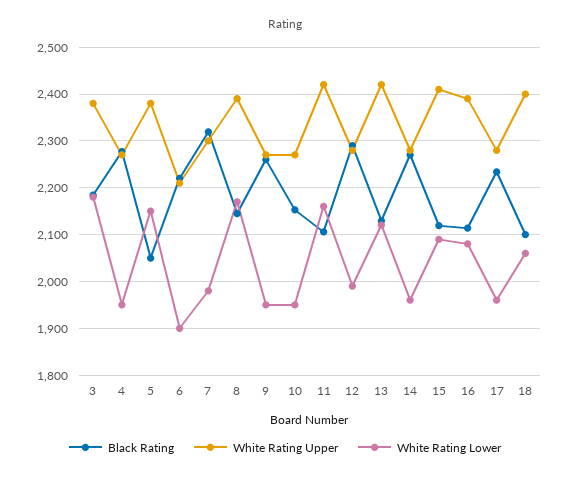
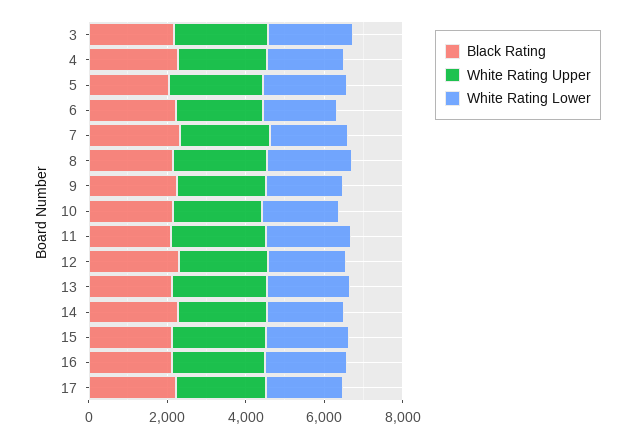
Black Rating, 18: 2100 -> none
White Rating Upper, 18: 2400 -> none
White Rating Lower, 18: 2060 -> none

